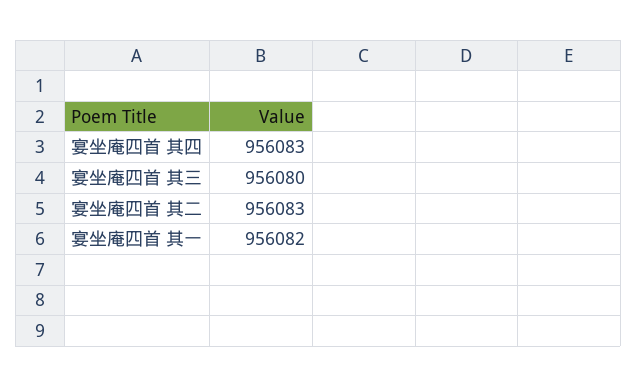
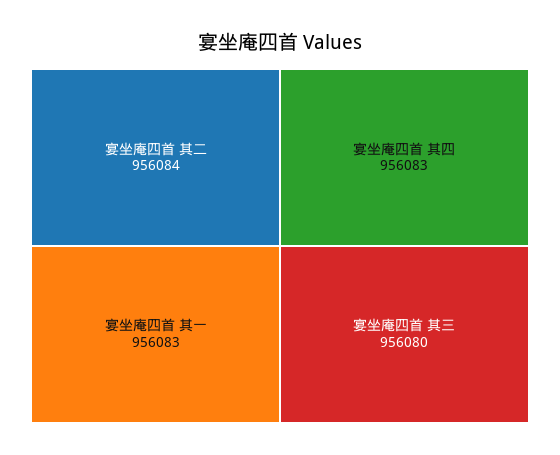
宴坐庵四首 其二: 956083 -> 956084
宴坐庵四首 其一: 956082 -> 956083

